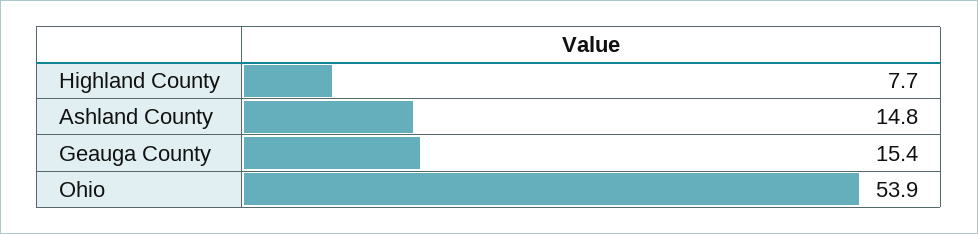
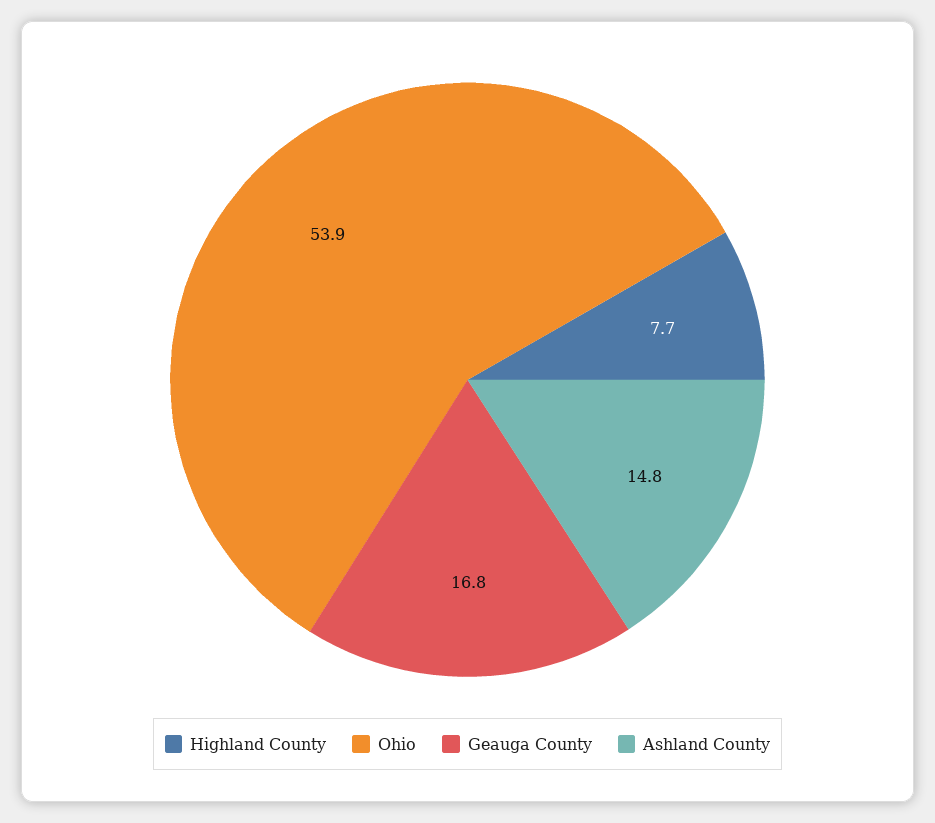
Geauga County: 15.4 -> 16.8

